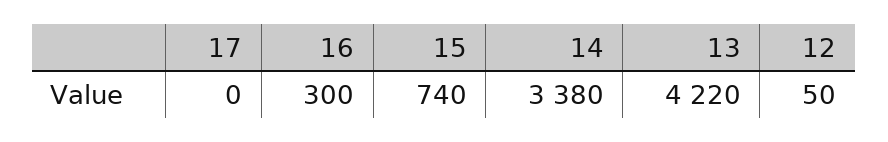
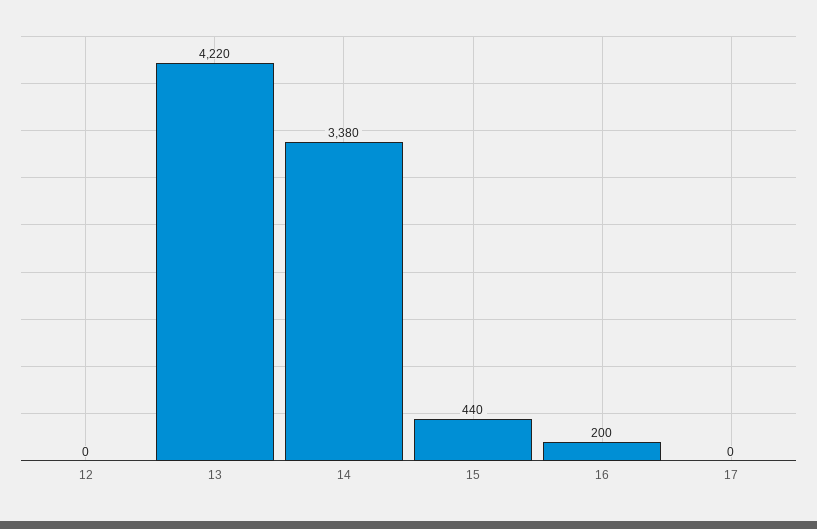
16: 300 -> 200
15: 740 -> 440
12: 50 -> 0

